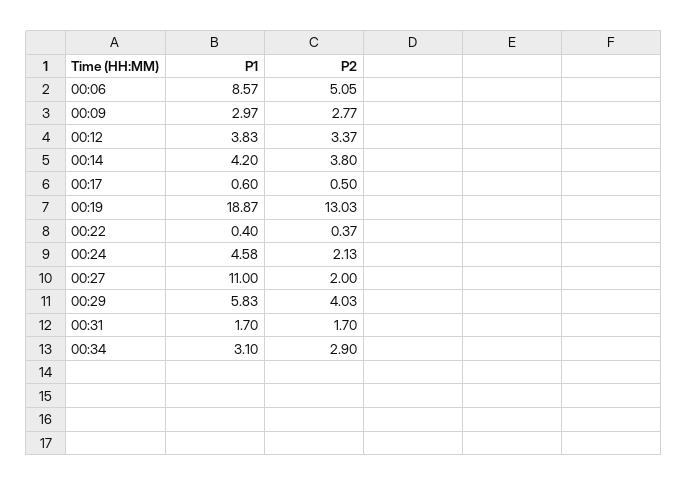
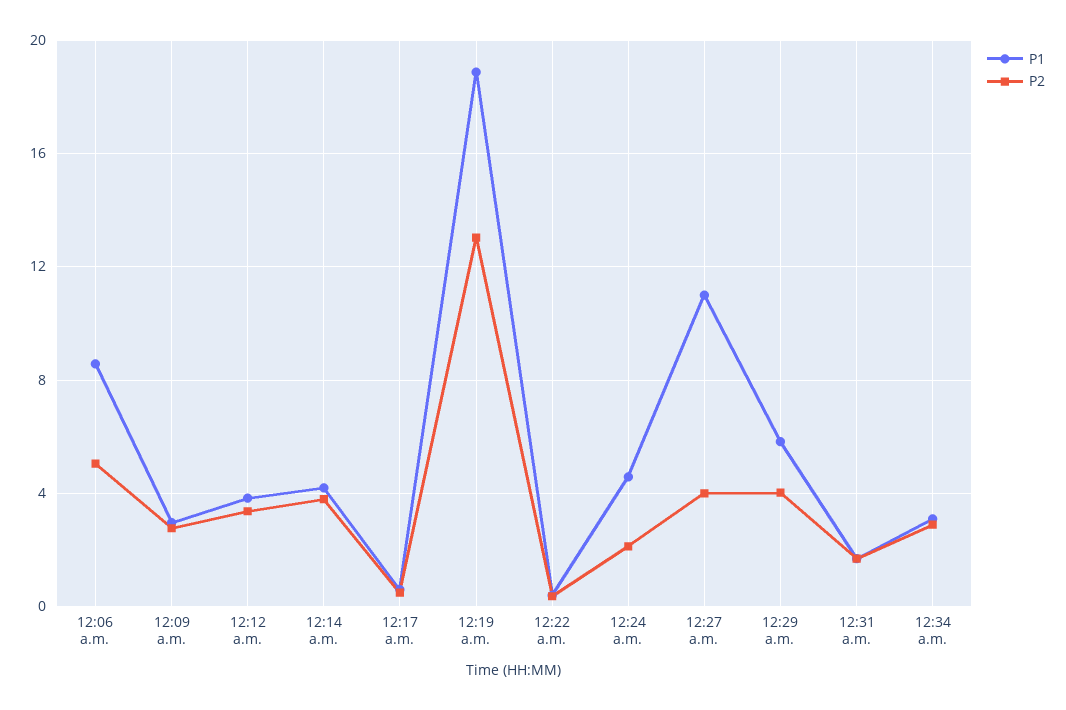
P2, 00:27: 2 -> 4

